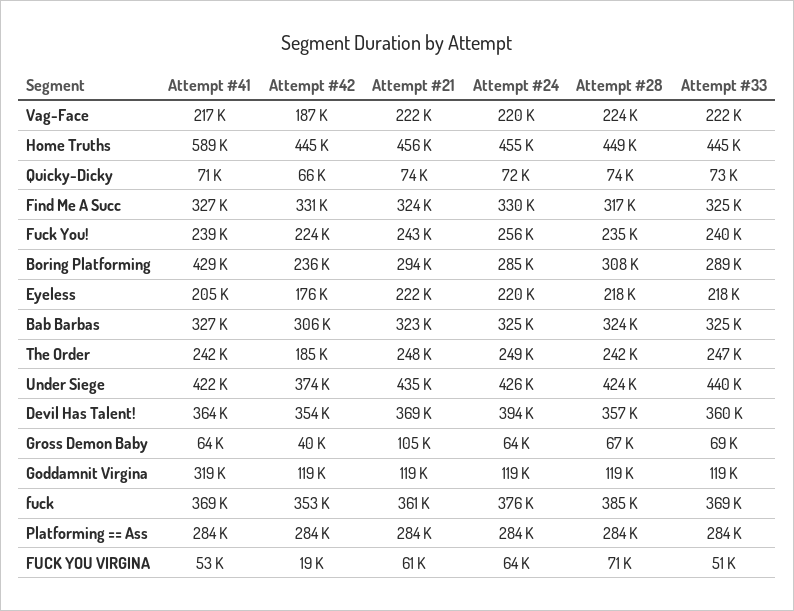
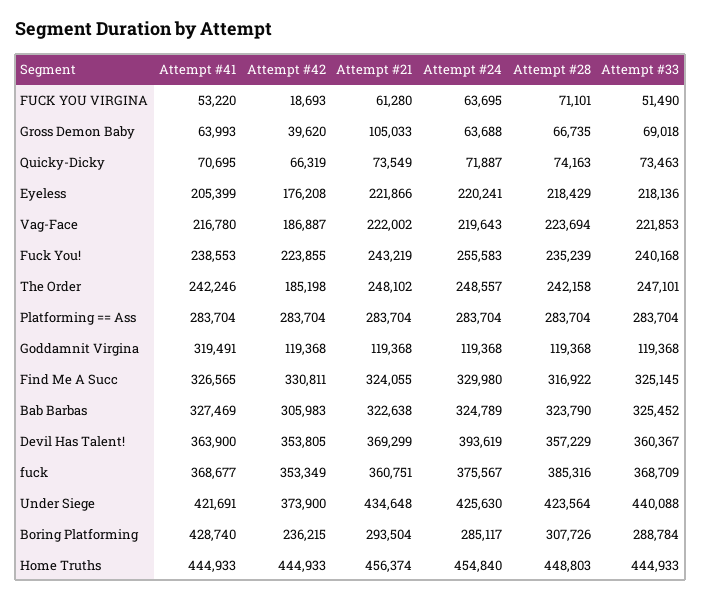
Attempt #41, Home Truths: 589000 -> 444933

